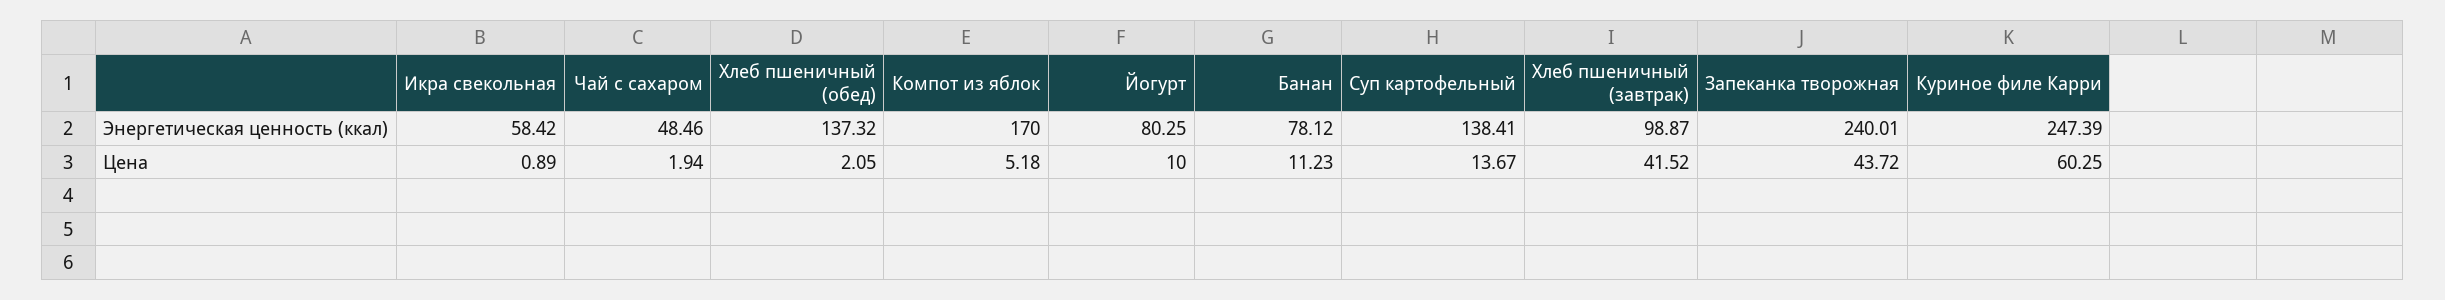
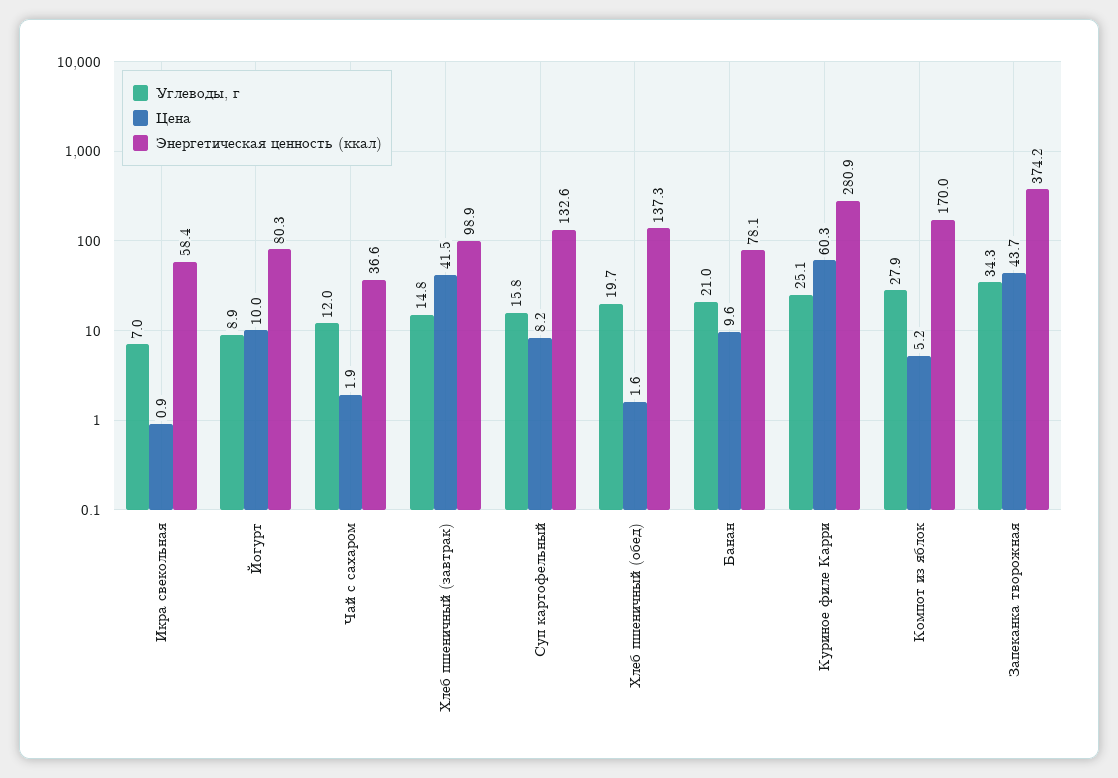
Энергетическая ценность (ккал), Чай с сахаром: 48.46 -> 36.6
Энергетическая ценность (ккал), Суп картофельный: 138.41 -> 132.6
Энергетическая ценность (ккал), Запеканка творожная: 240.01 -> 374.2
Энергетическая ценность (ккал), Куриное филе Карри: 247.39 -> 280.9
Цена, Хлеб пшеничный (обед): 2.05 -> 1.6
Цена, Банан: 11.23 -> 9.6
Цена, Суп картофельный: 13.67 -> 8.2
Углеводы, г, Икра свекольная: none -> 7
Углеводы, г, Йогурт: none -> 8.9
Углеводы, г, Чай с сахаром: none -> 12
Углеводы, г, Хлеб пшеничный (завтрак): none -> 14.8
Углеводы, г, Суп картофельный: none -> 15.8
Углеводы, г, Хлеб пшеничный (обед): none -> 19.7
Углеводы, г, Банан: none -> 21
Углеводы, г, Куриное филе Карри: none -> 25.1
Углеводы, г, Компот из яблок: none -> 27.9
Углеводы, г, Запеканка творожная: none -> 34.3

